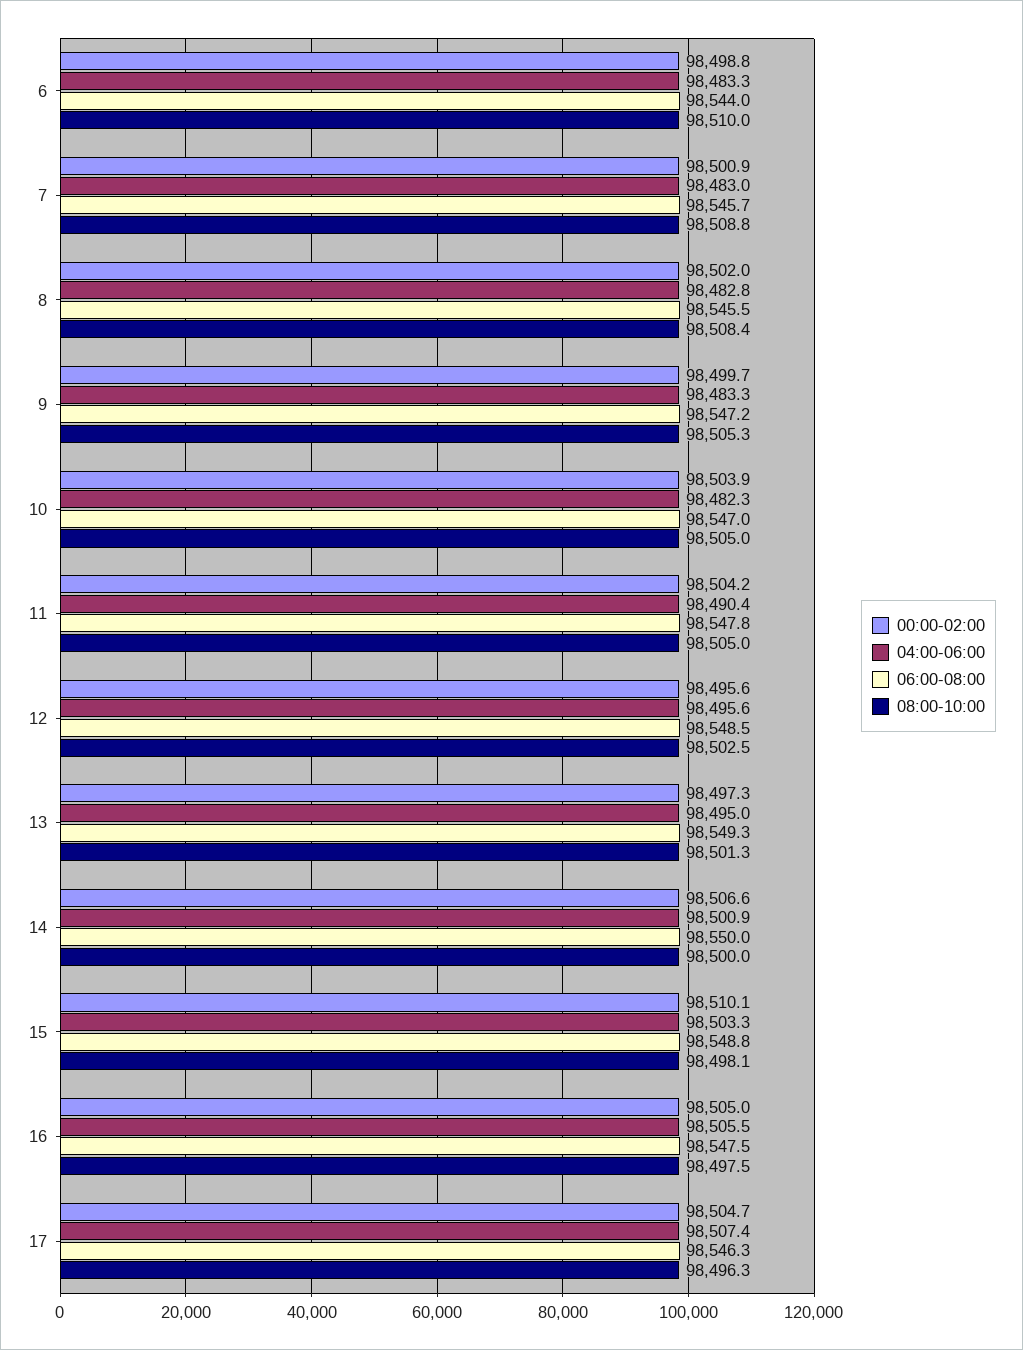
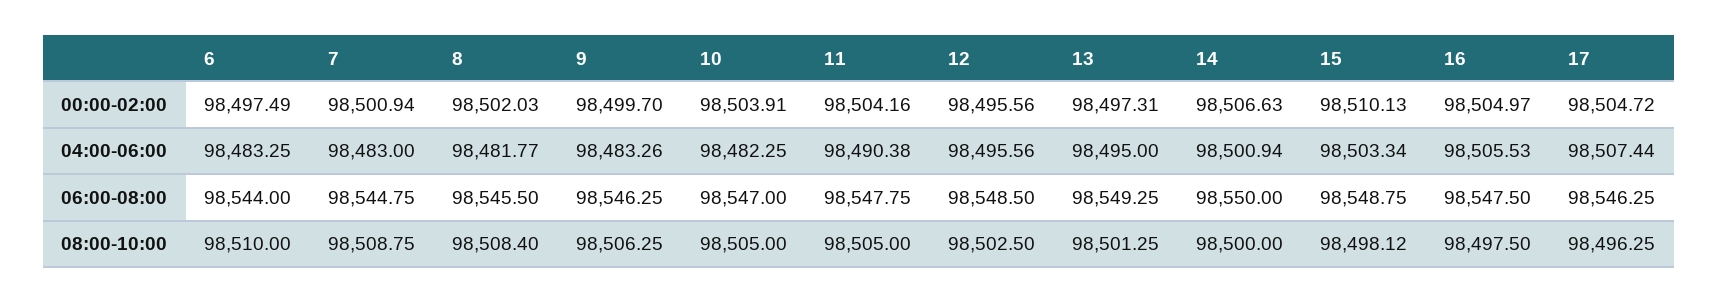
00:00-02:00, 6: 98498.8 -> 98497.49
06:00-08:00, 7: 98545.7 -> 98544.75
04:00-06:00, 8: 98482.8 -> 98481.77
06:00-08:00, 9: 98547.2 -> 98546.25
08:00-10:00, 9: 98505.3 -> 98506.25

